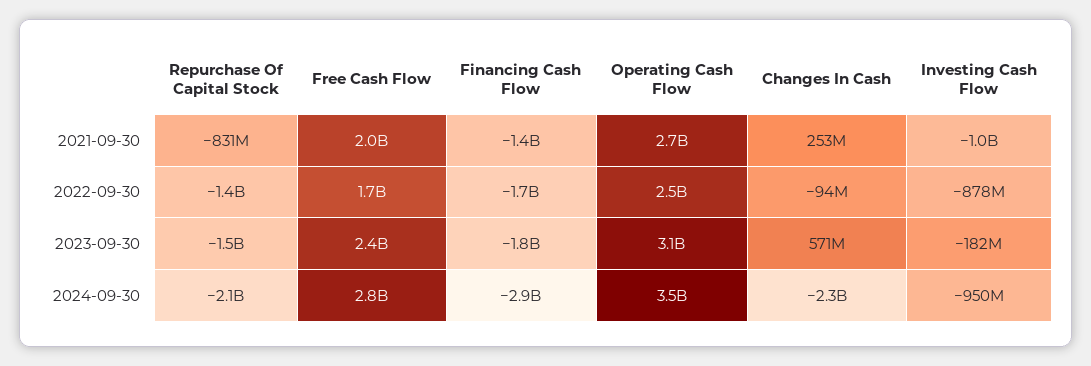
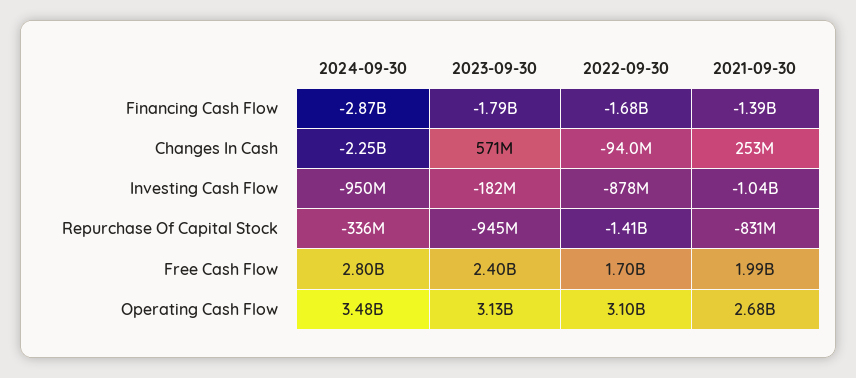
Operating Cash Flow, 2022-09-30: 2500000000 -> 3100000000
Repurchase Of Capital Stock, 2023-09-30: -1500000000 -> -945000000
Repurchase Of Capital Stock, 2024-09-30: -2100000000 -> -336000000

